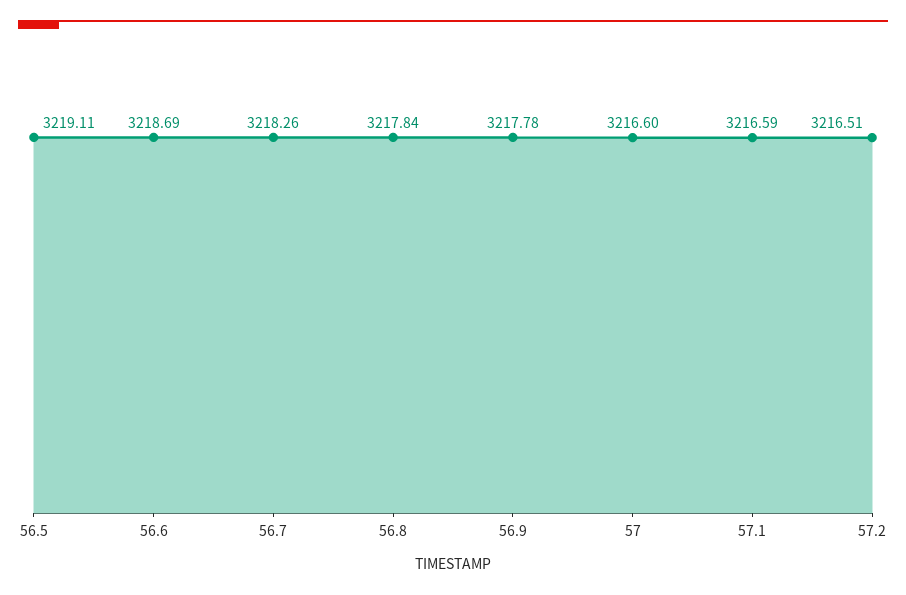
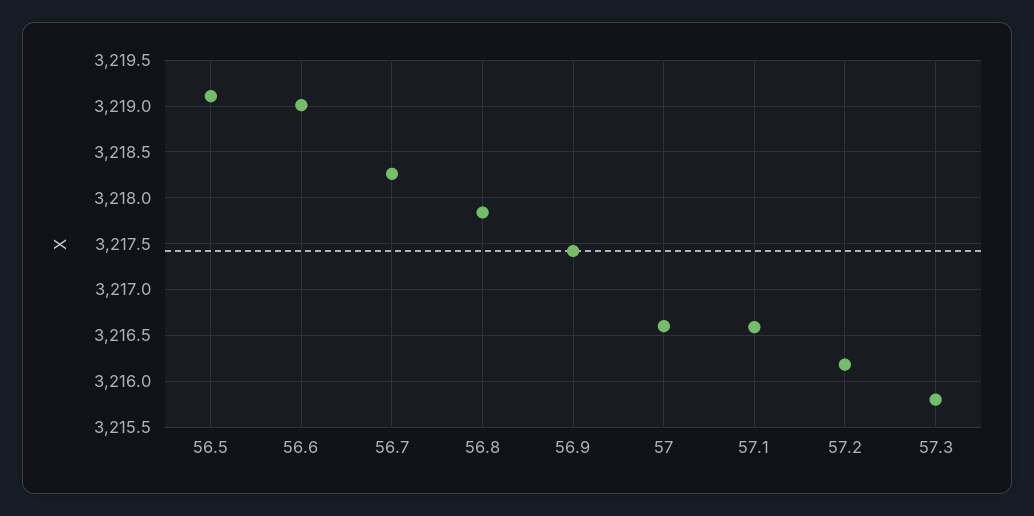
56.6: 3218.69 -> 3219
56.9: 3217.78 -> 3217.4
57.2: 3216.51 -> 3216.2
57.3: none -> 3215.8

